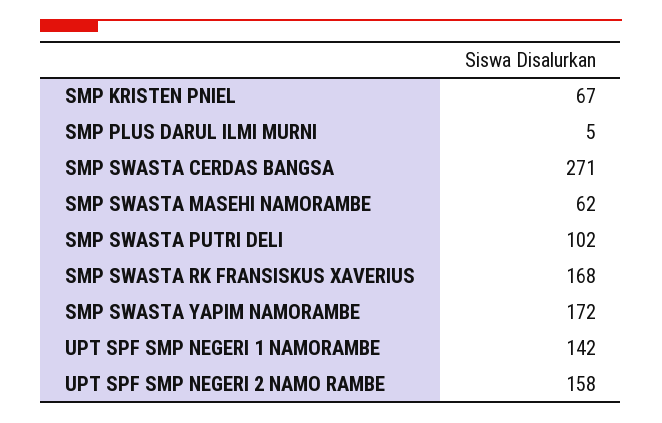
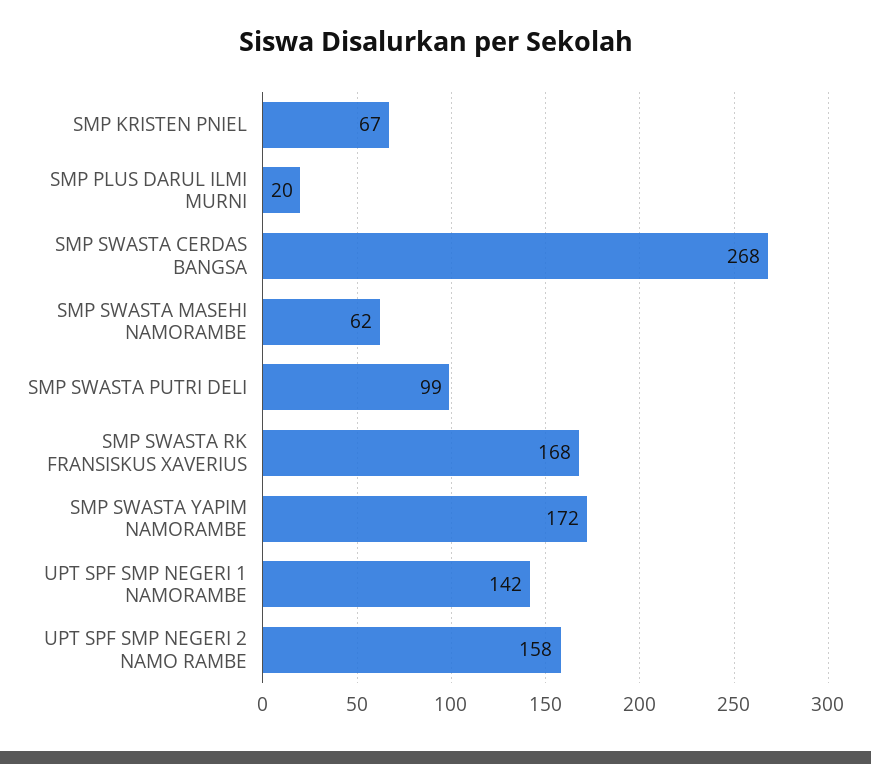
SMP PLUS DARUL ILMI MURNI: 5 -> 20
SMP SWASTA CERDAS BANGSA: 271 -> 268
SMP SWASTA PUTRI DELI: 102 -> 99

